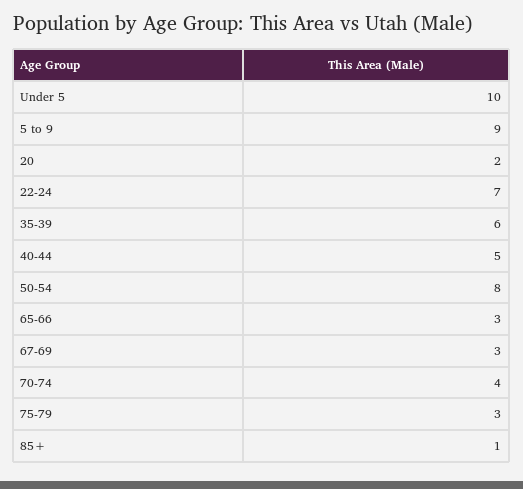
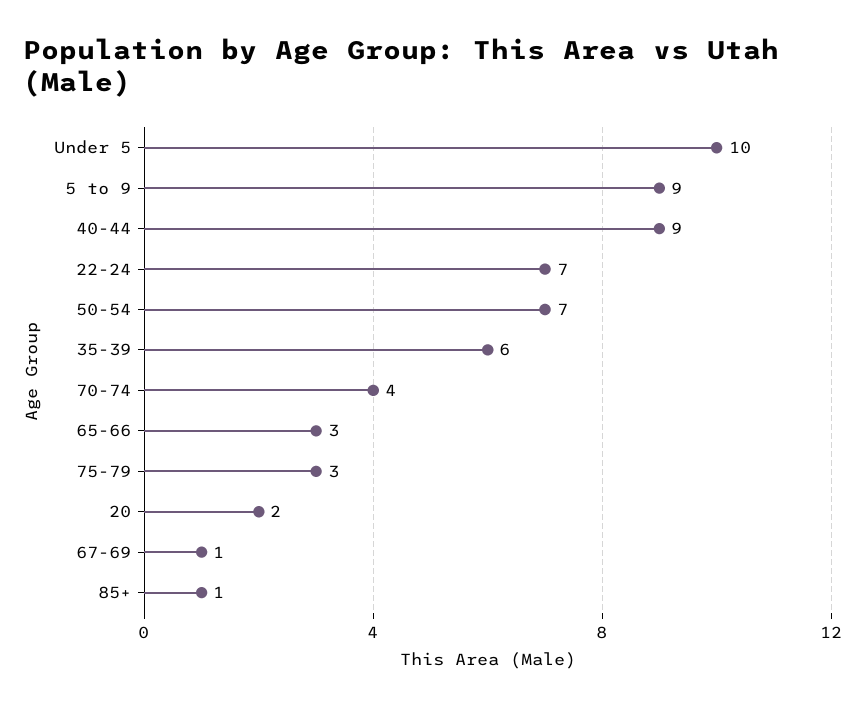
40-44: 5 -> 9
50-54: 8 -> 7
67-69: 3 -> 1

